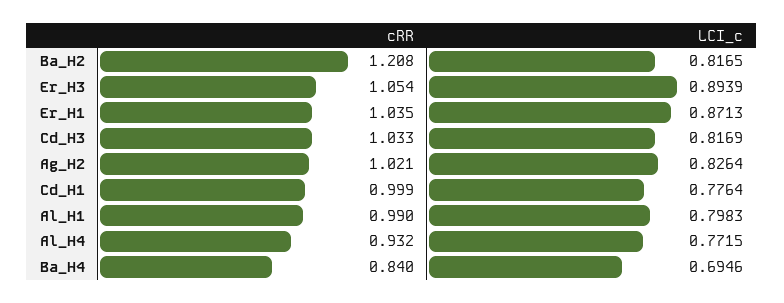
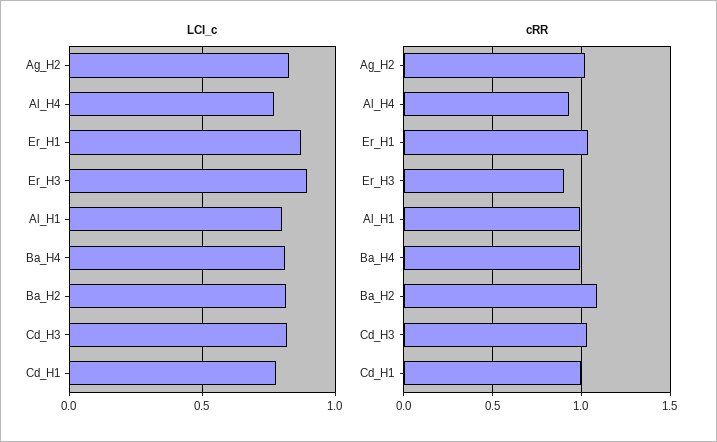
cRR, Ba_H2: 1.208 -> 1.1
cRR, Er_H3: 1.054 -> 0.9
cRR, Ba_H4: 0.84 -> 1
LCI_c, Ba_H4: 0.6946 -> 0.8

